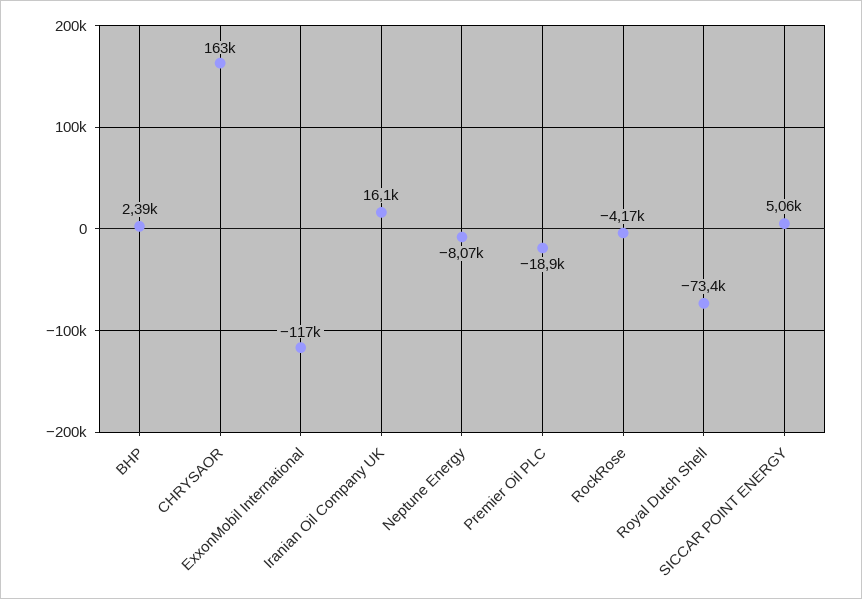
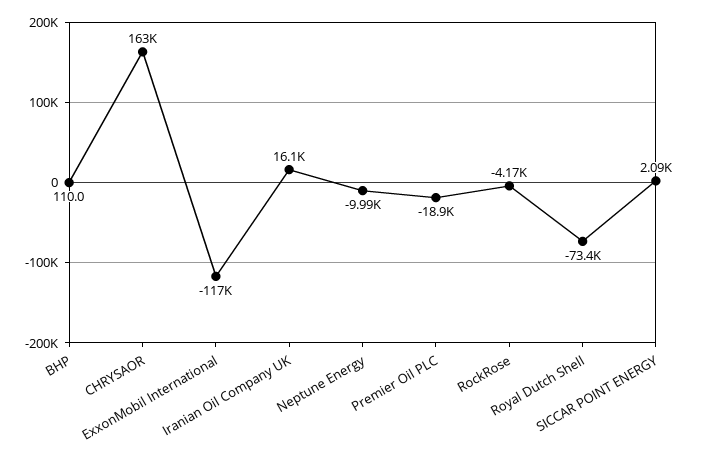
BHP: 2390 -> 110
Neptune Energy: -8070 -> -9990
SICCAR POINT ENERGY: 5060 -> 2090

